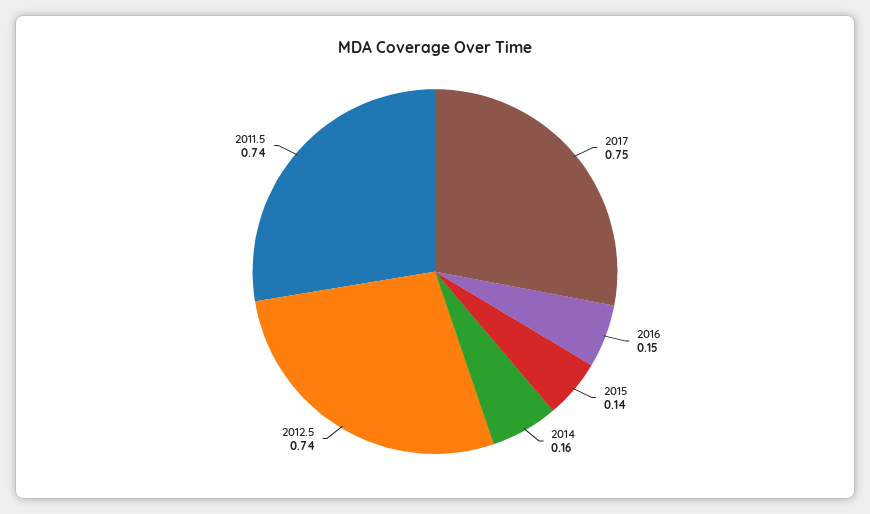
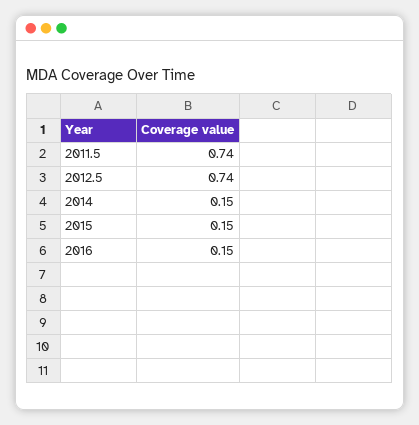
2017: 0.75 -> none
2015: 0.14 -> 0.15
2014: 0.16 -> 0.15

